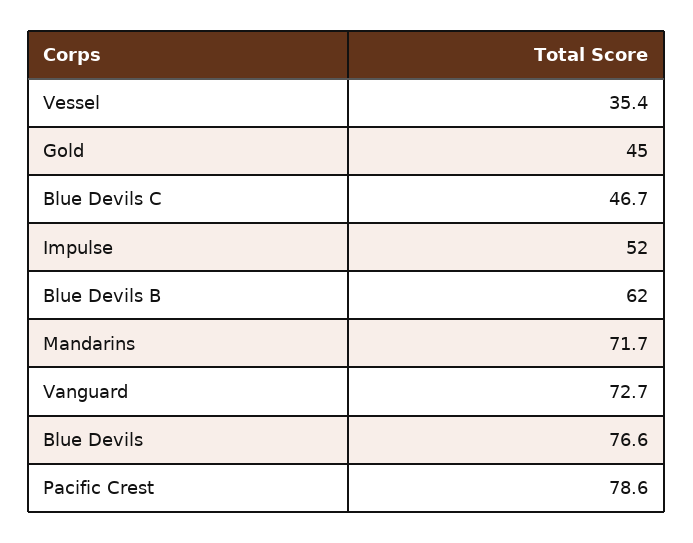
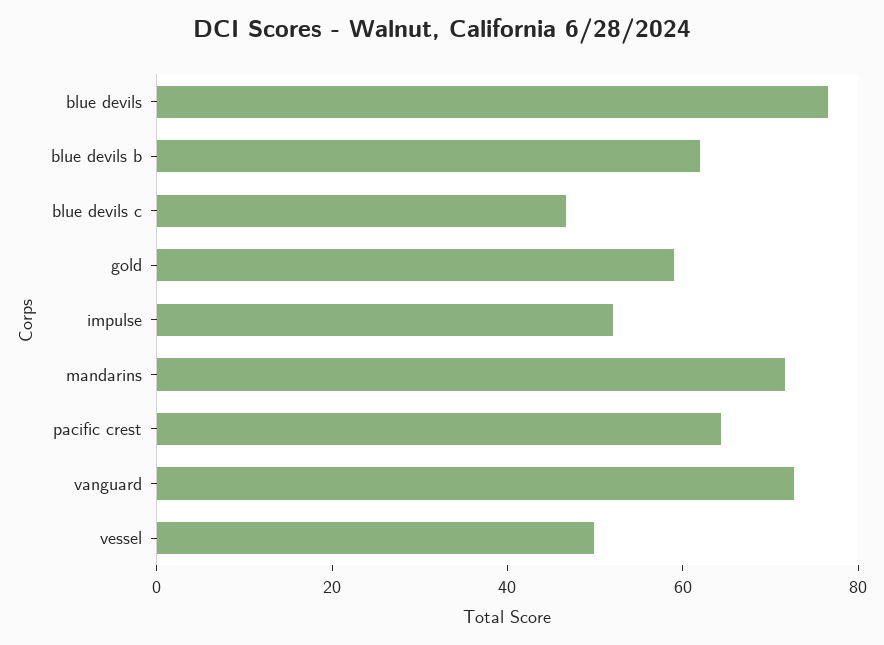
Vessel: 35.4 -> 50
Gold: 45 -> 60
Pacific Crest: 78.6 -> 65

